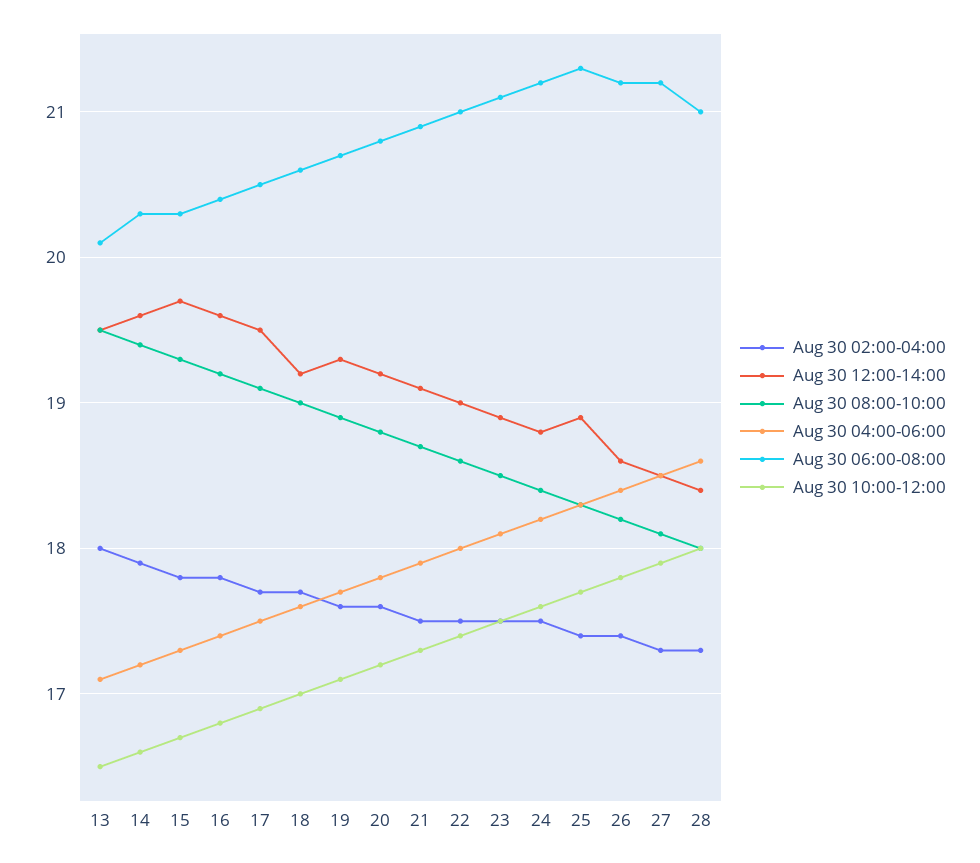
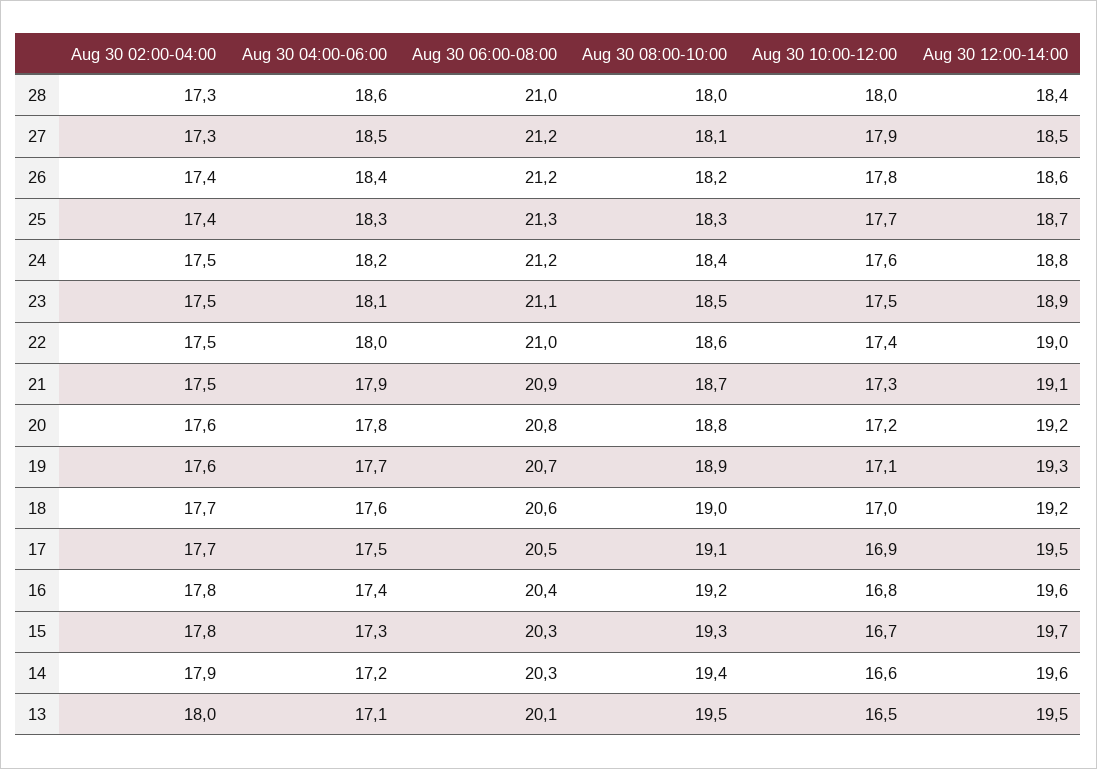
Aug 30 12:00-14:00, 25: 18.9 -> 18.7

